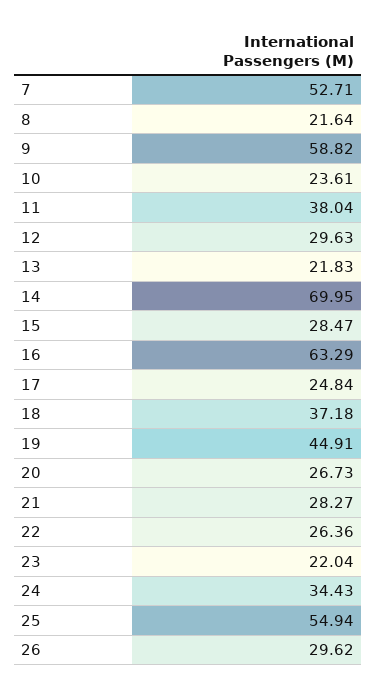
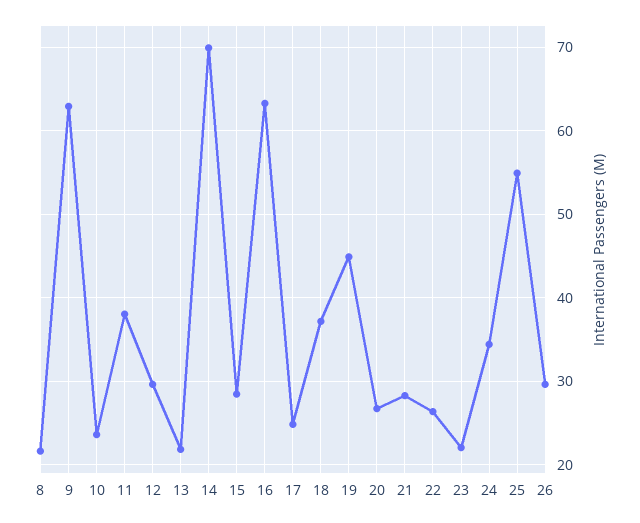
7: 52.71 -> none
9: 58.82 -> 63

